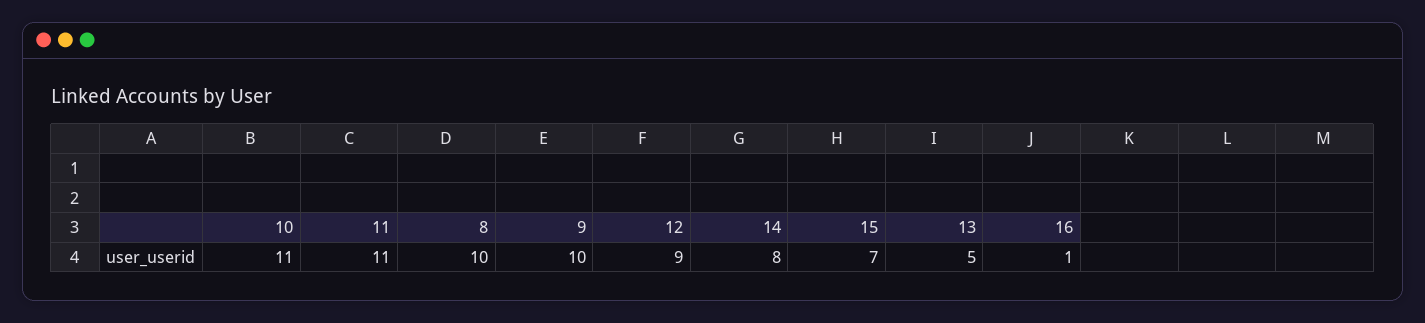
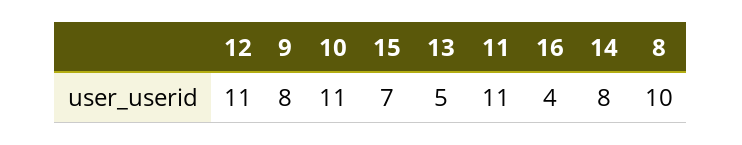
9: 10 -> 8
12: 9 -> 11
16: 1 -> 4

